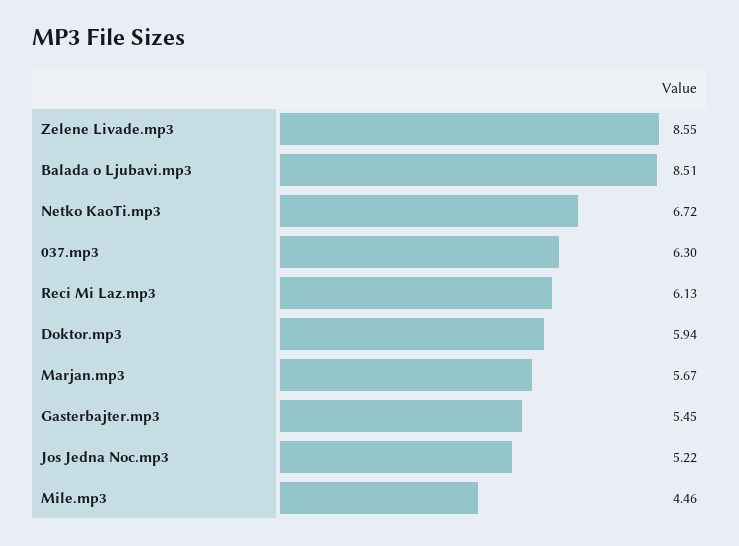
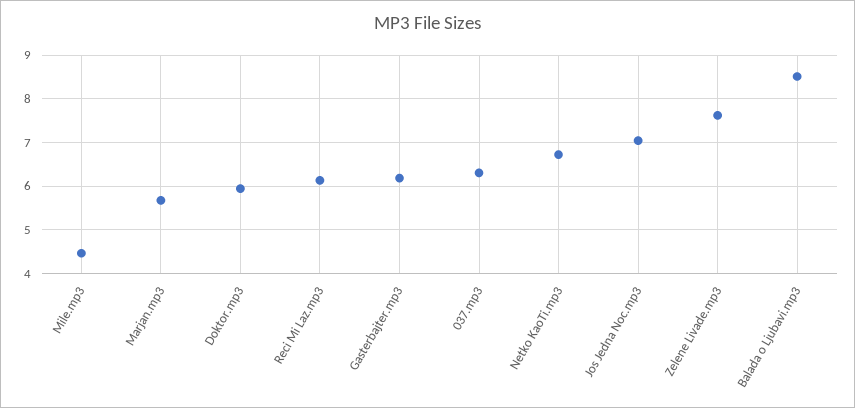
Zelene Livade.mp3: 8.55 -> 7.6
Gasterbajter.mp3: 5.45 -> 6.2
Jos Jedna Noc.mp3: 5.22 -> 7

